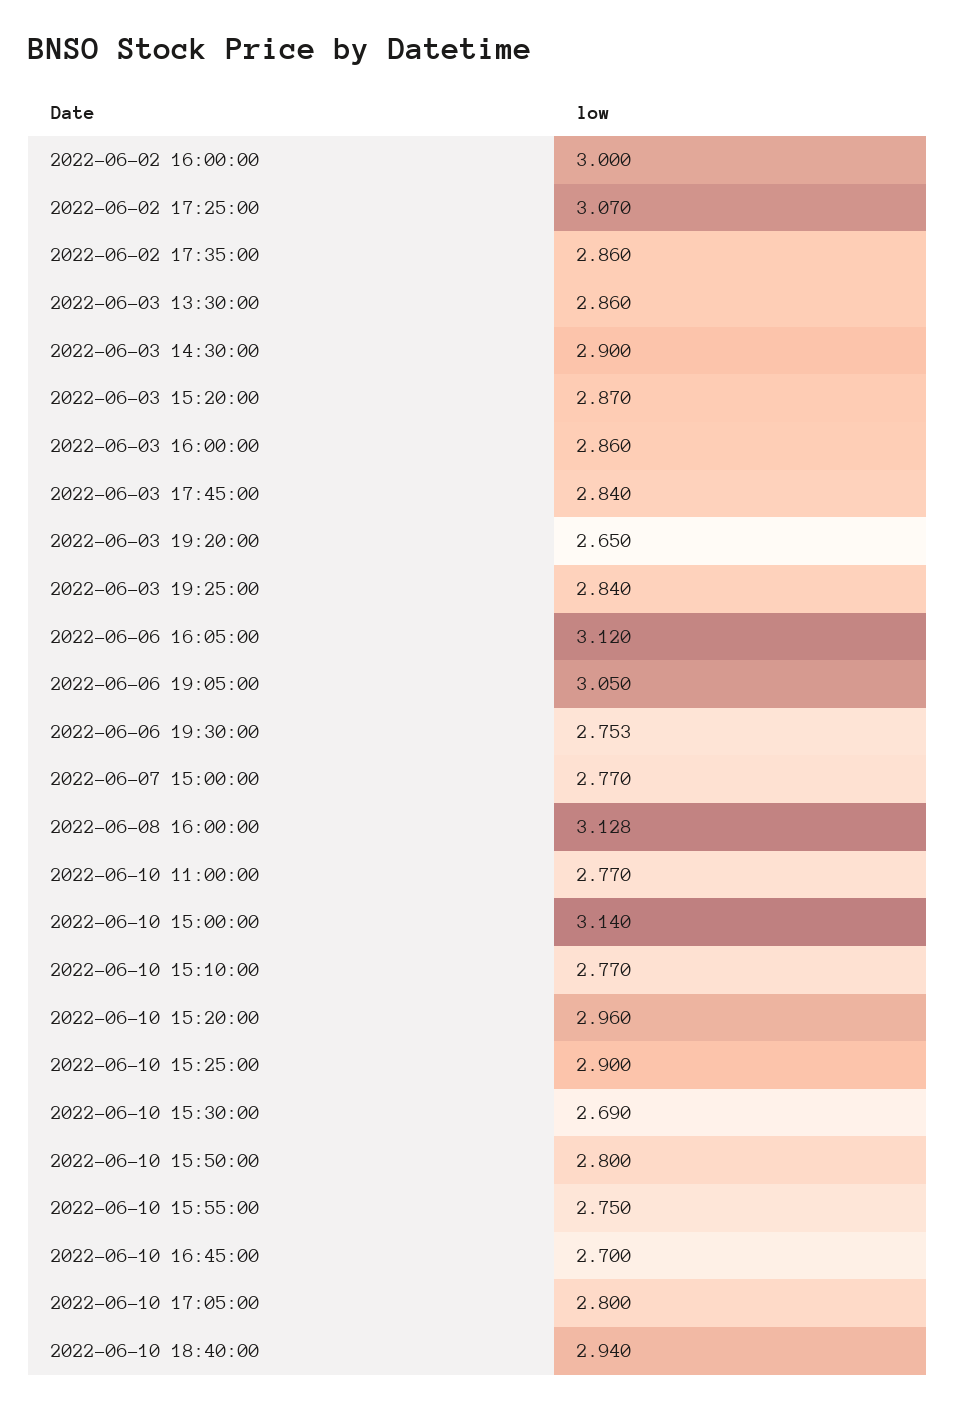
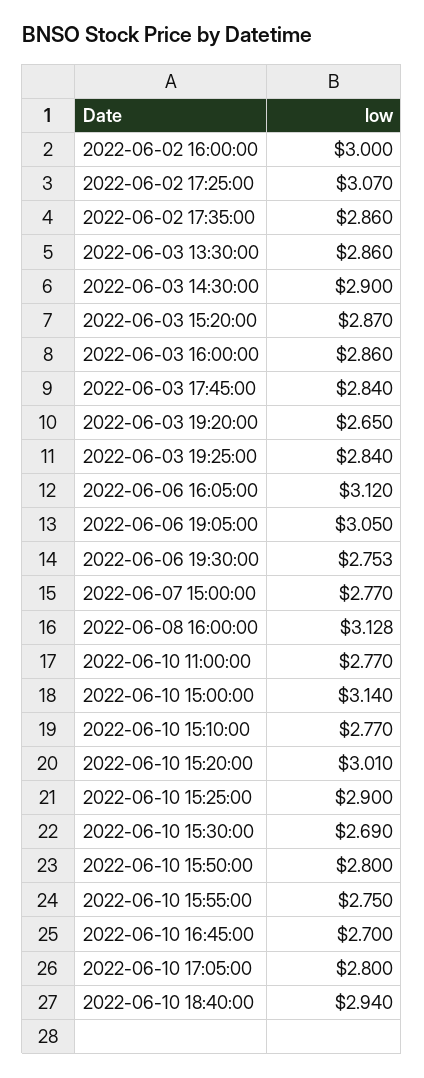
2022-06-10 15:20:00: 2.96 -> 3.01

